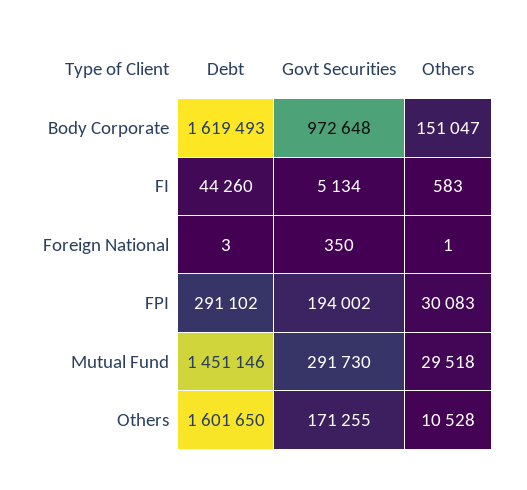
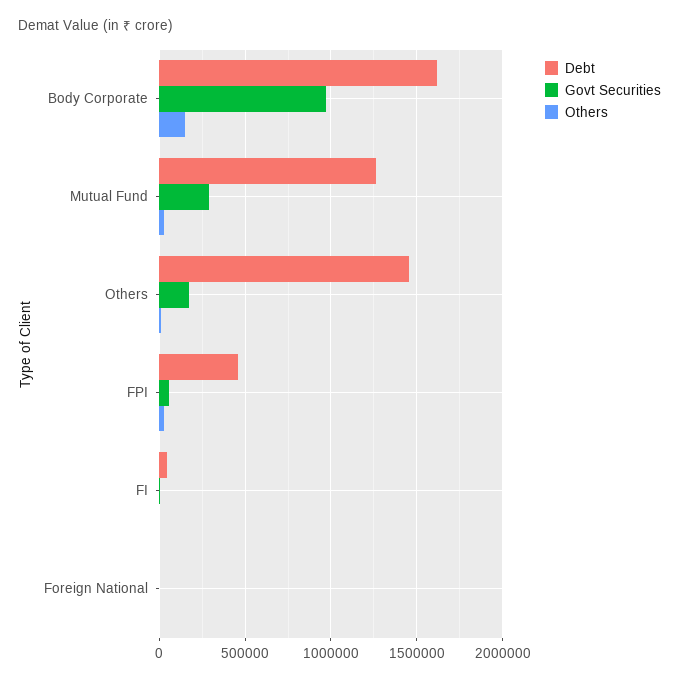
Debt, FPI: 291102 -> 450000
Govt Securities, FPI: 194002 -> 50000
Debt, Mutual Fund: 1451146 -> 1250000
Debt, Others: 1601650 -> 1450000

